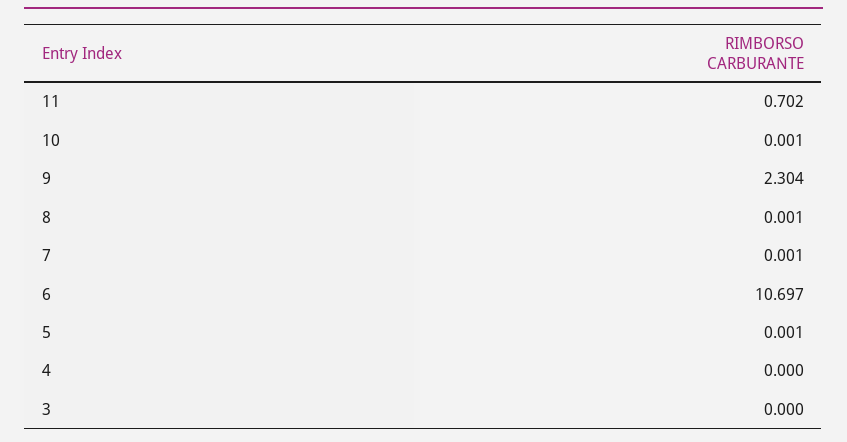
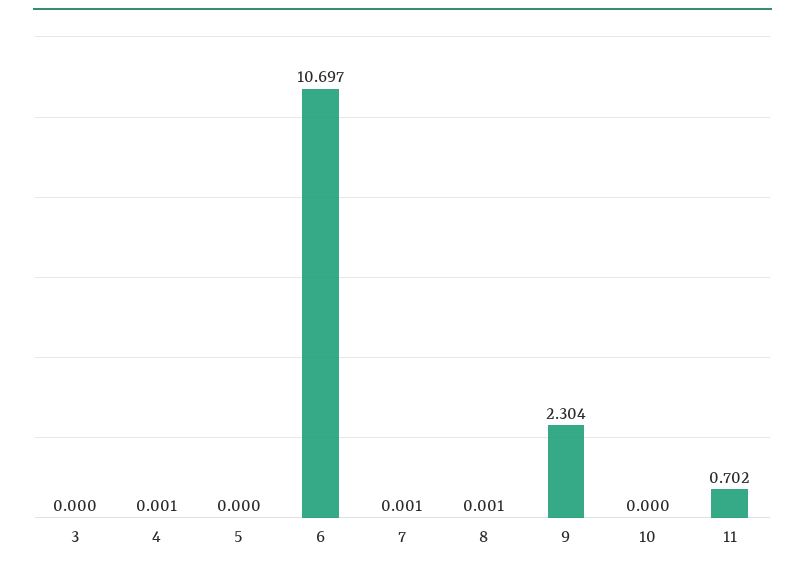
10: 0.001 -> 0
5: 0.001 -> 0
4: 0 -> 0.001

